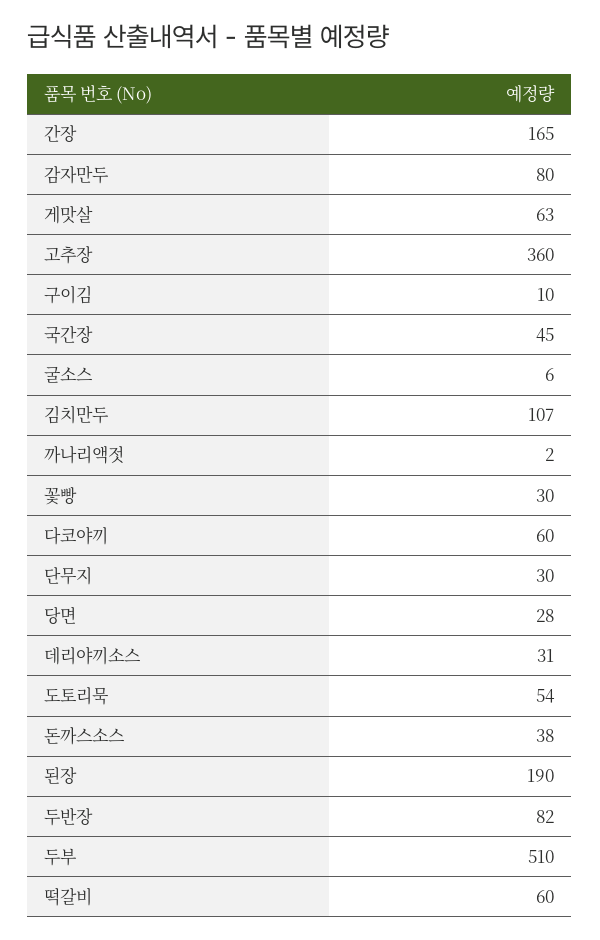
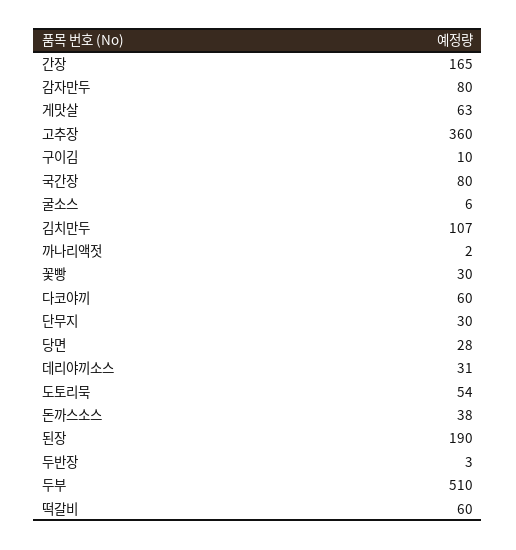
국간장: 45 -> 80
두반장: 82 -> 3

